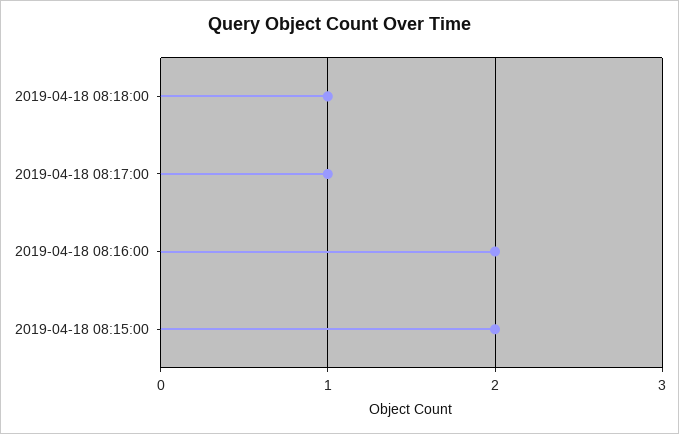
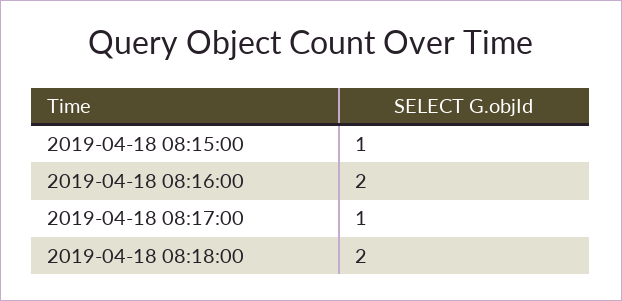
2019-04-18 08:18:00: 1 -> 2
2019-04-18 08:15:00: 2 -> 1

